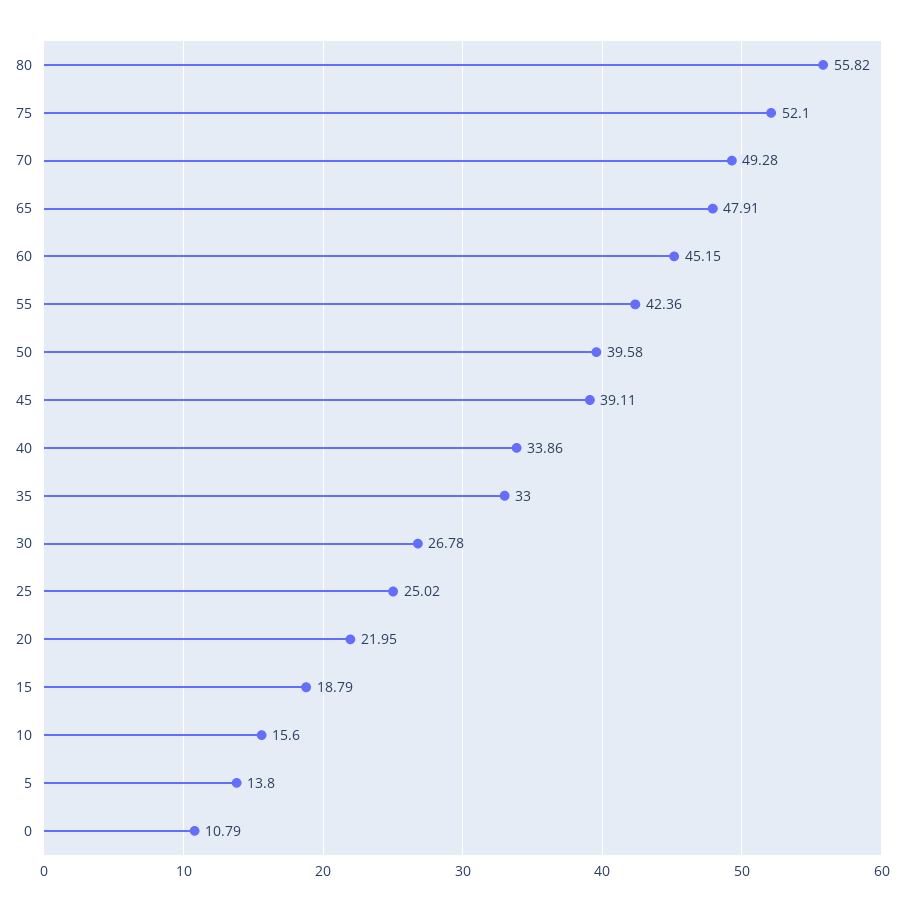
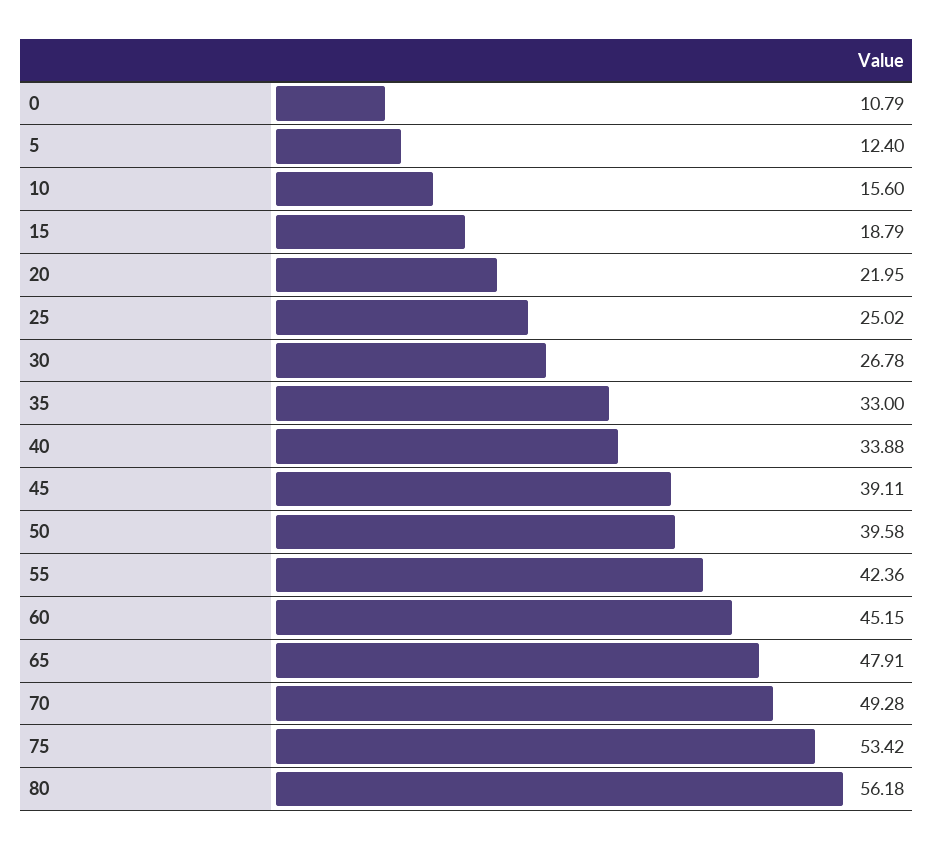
80: 55.82 -> 56.18
75: 52.1 -> 53.42
40: 33.86 -> 33.88
5: 13.8 -> 12.4

